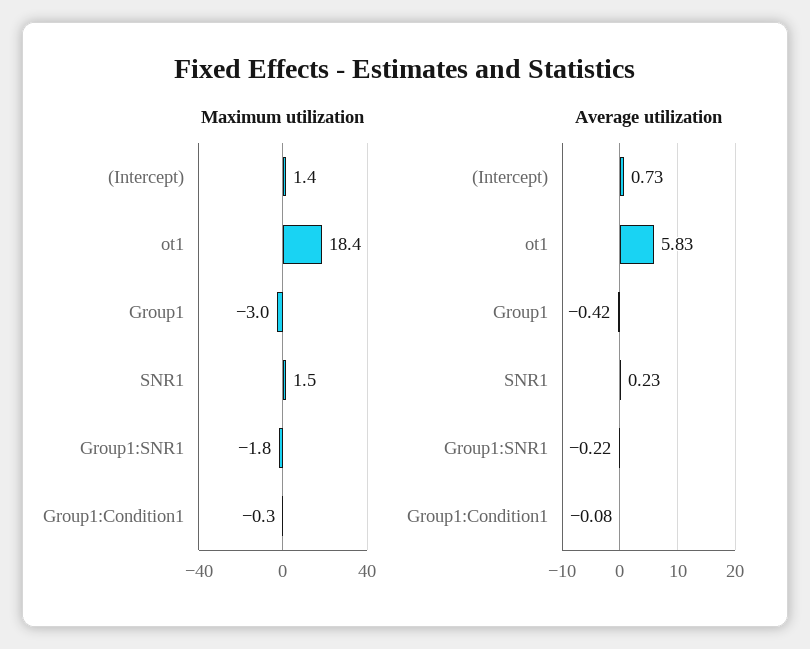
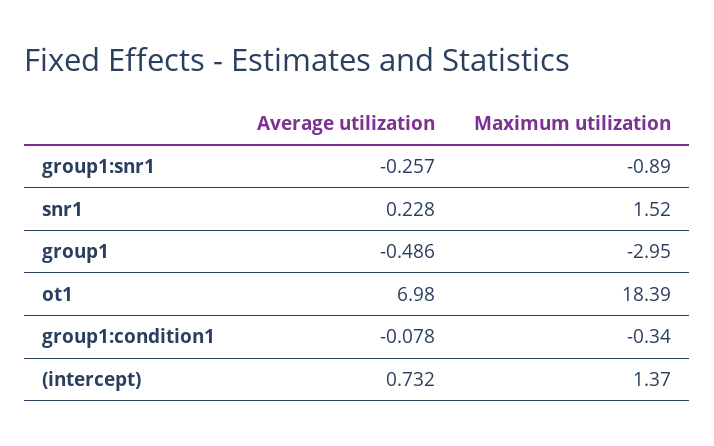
Maximum utilization, Group1:SNR1: -1.8 -> -0.89
Average utilization, ot1: 5.83 -> 6.98
Average utilization, Group1: -0.42 -> -0.486
Average utilization, Group1:SNR1: -0.22 -> -0.257

